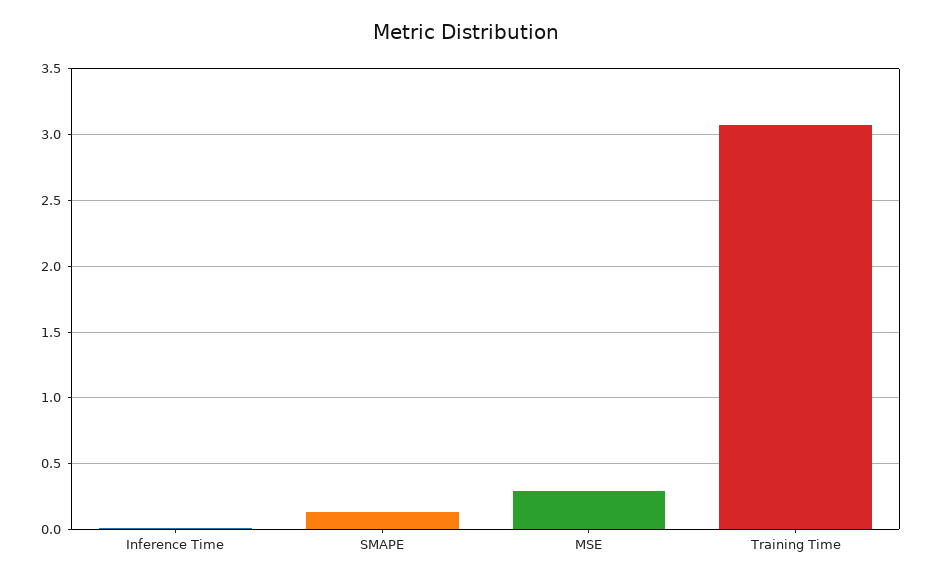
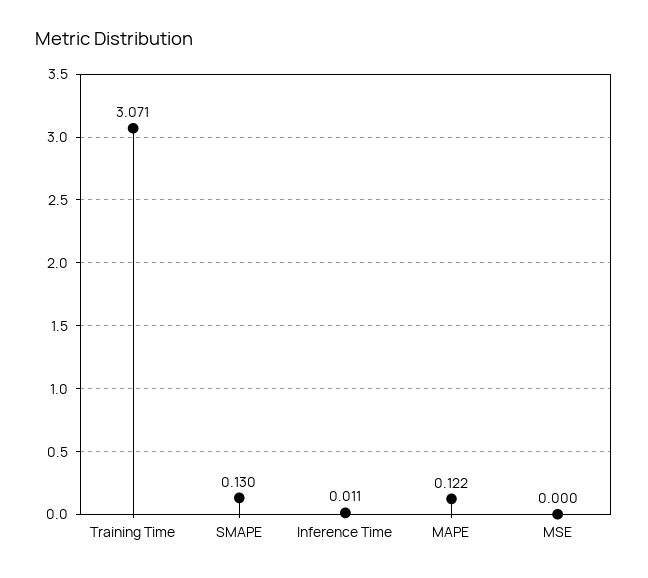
MSE: 0.3 -> 0
MAPE: none -> 0.122

